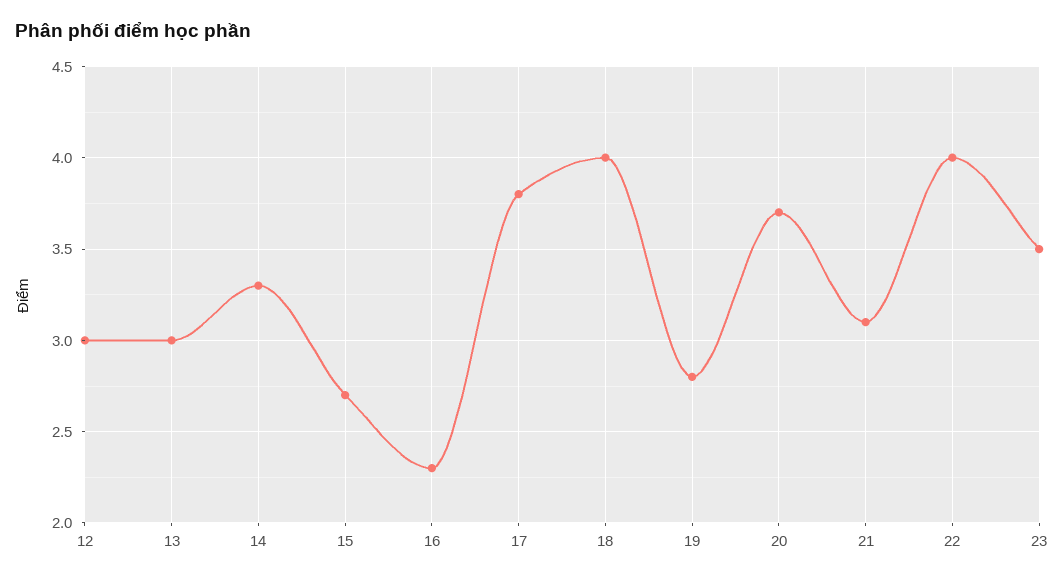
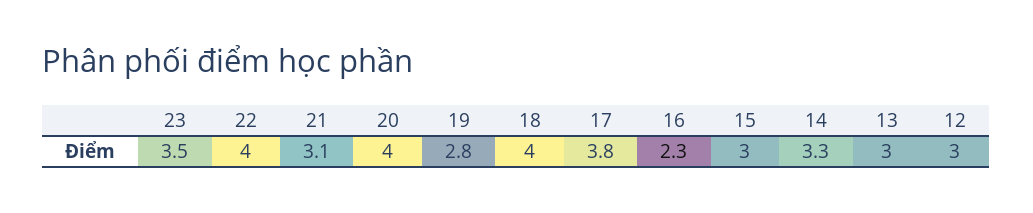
15: 2.7 -> 3
20: 3.7 -> 4

